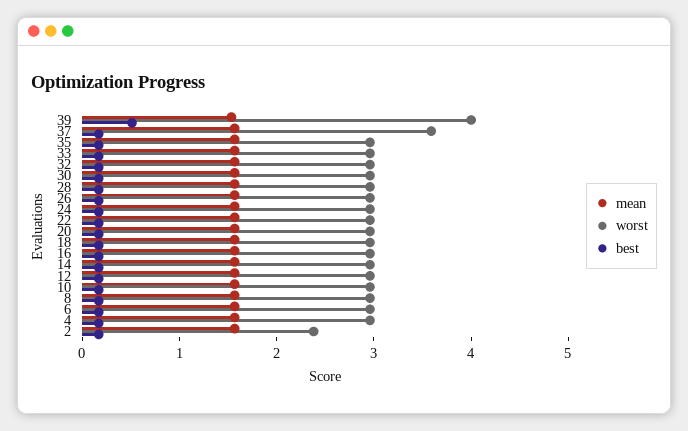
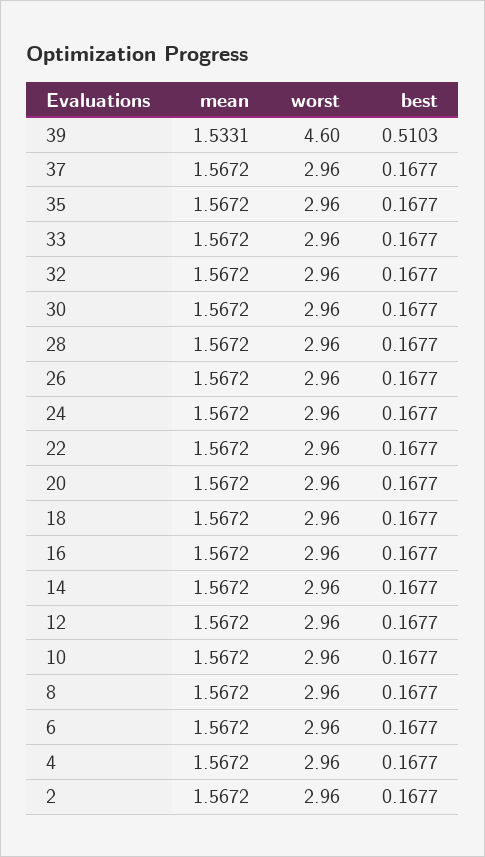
worst, 39: 4 -> 4.6
worst, 37: 3.6 -> 2.96
worst, 2: 2.4 -> 2.96

